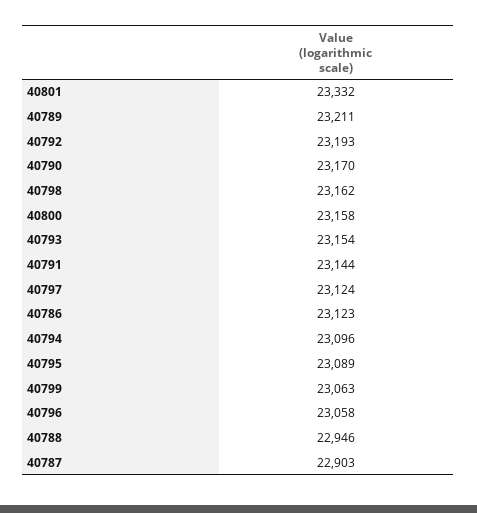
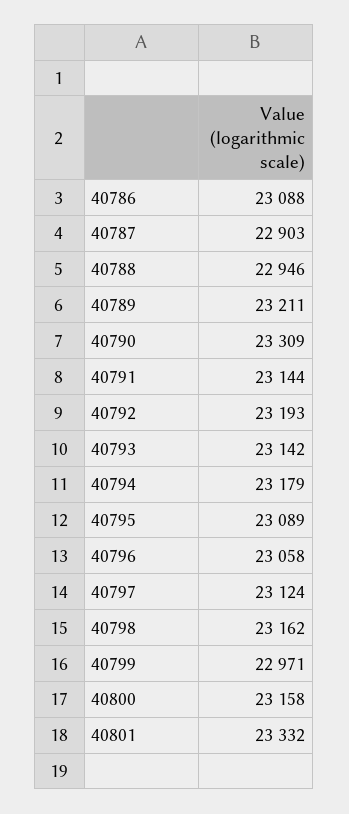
40790: 23170 -> 23309
40793: 23154 -> 23142
40786: 23123 -> 23088
40794: 23096 -> 23179
40799: 23063 -> 22971

